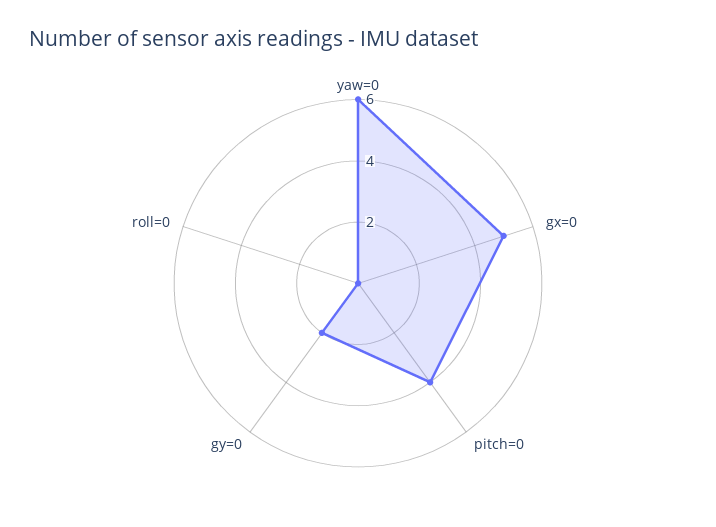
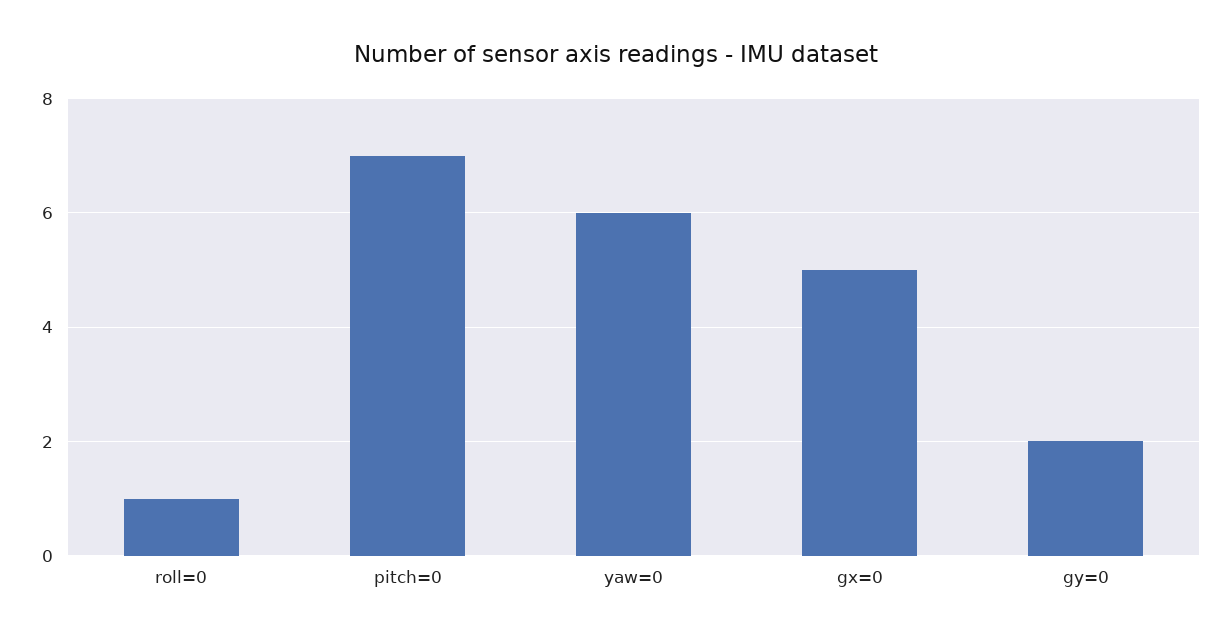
pitch=0: 4 -> 7
roll=0: 0 -> 1

